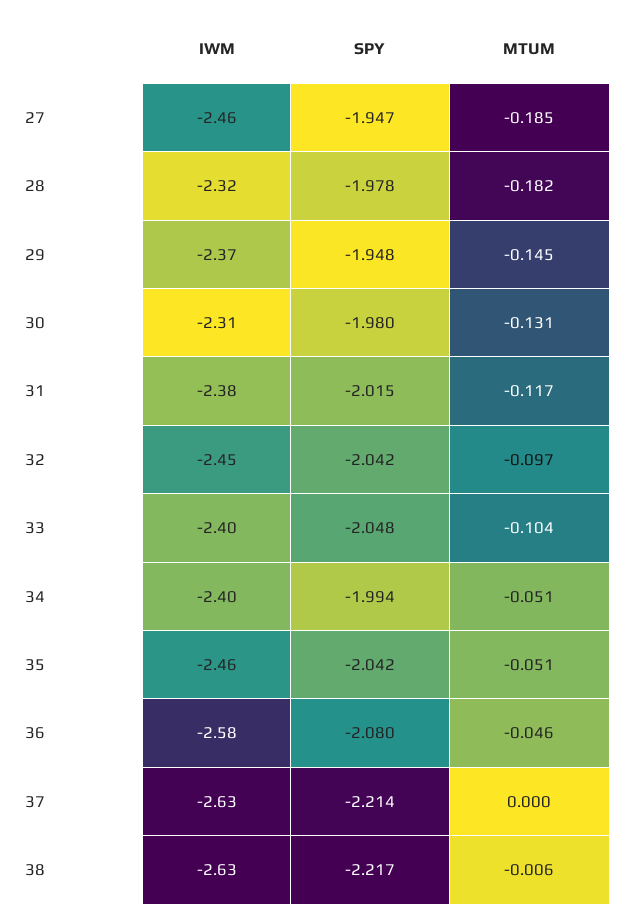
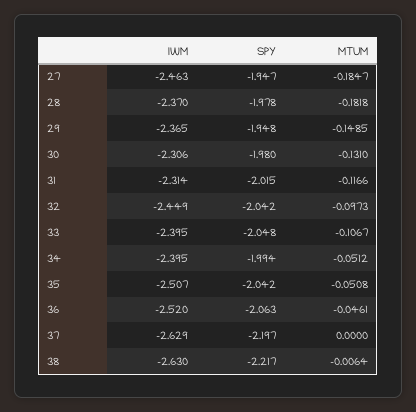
IWM, 28: -2.32 -> -2.37
MTUM, 29: -0.145 -> -0.1485
IWM, 31: -2.38 -> -2.314
MTUM, 33: -0.104 -> -0.1067
IWM, 35: -2.46 -> -2.507
IWM, 36: -2.58 -> -2.52
SPY, 36: -2.08 -> -2.063
SPY, 37: -2.214 -> -2.197

